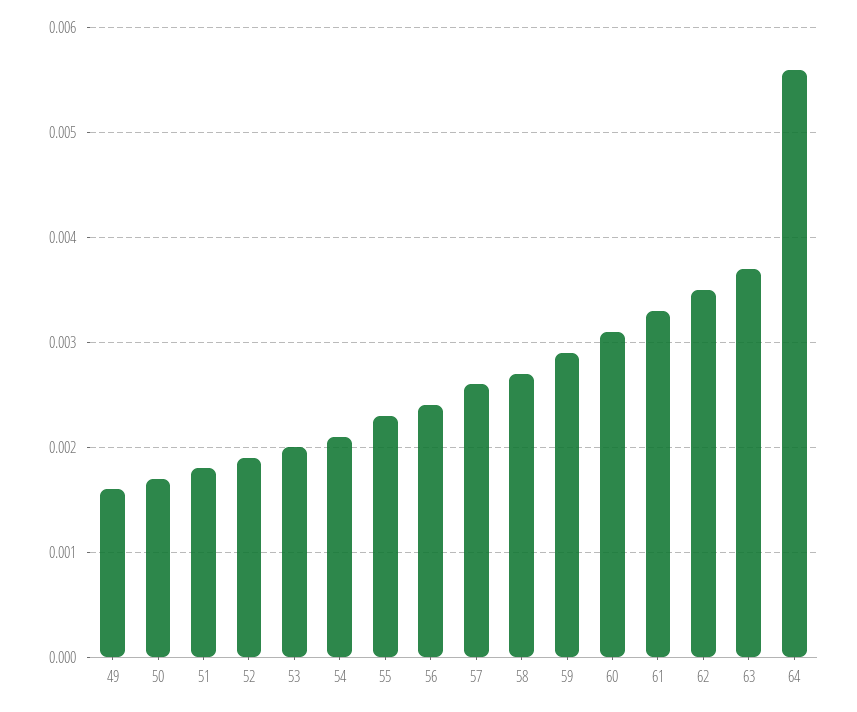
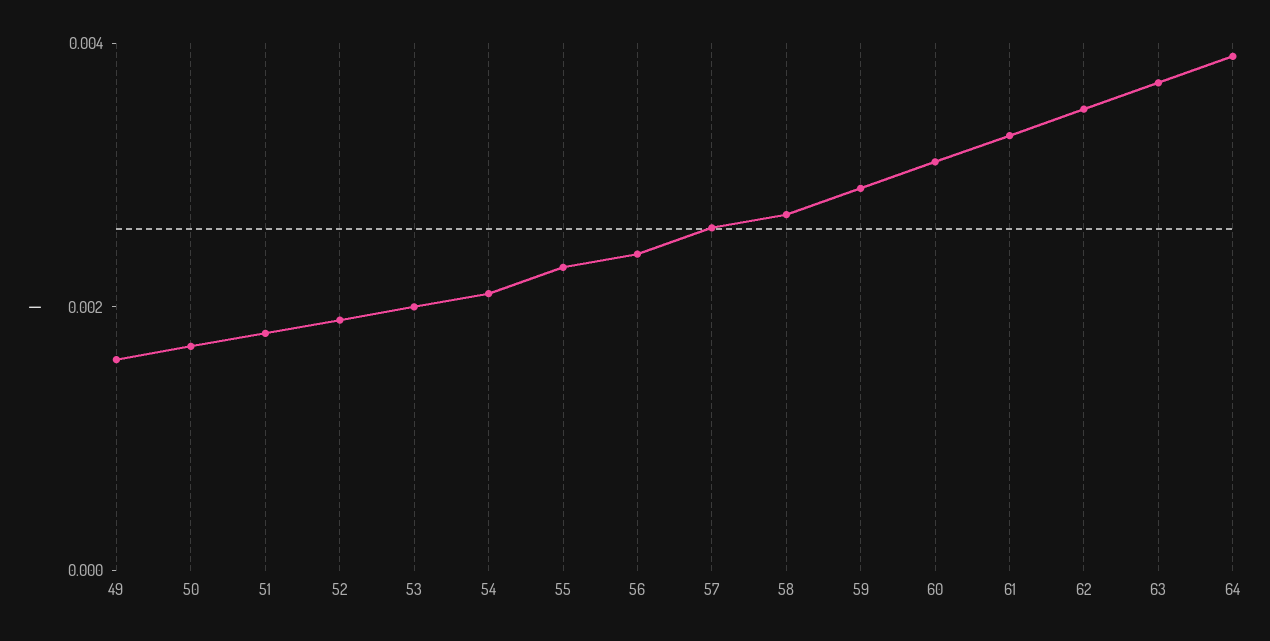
64: 0.0056 -> 0.004

